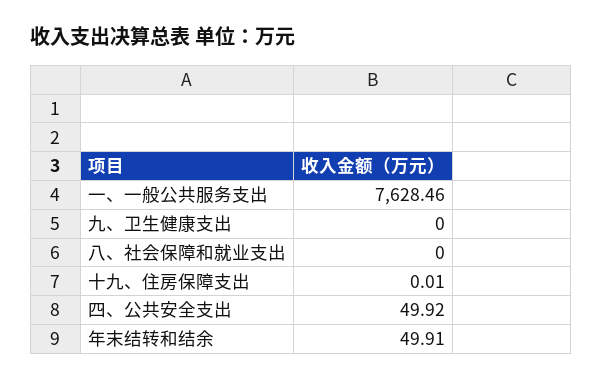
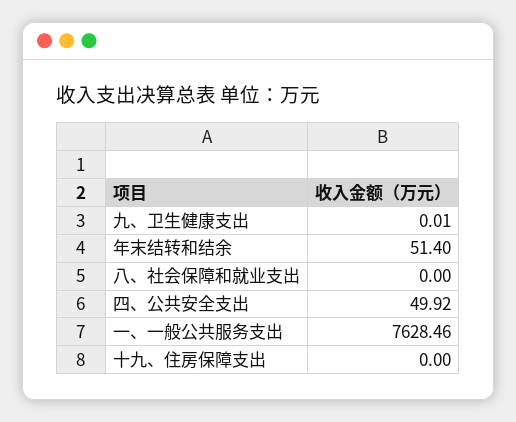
九、卫生健康支出: 0 -> 0.01
十九、住房保障支出: 0.01 -> 0
年末结转和结余: 49.91 -> 51.4

